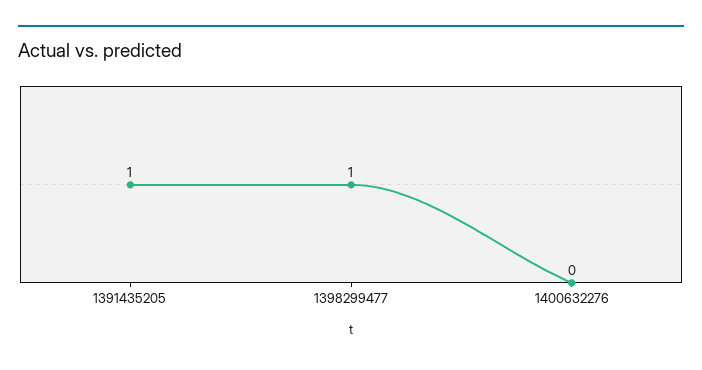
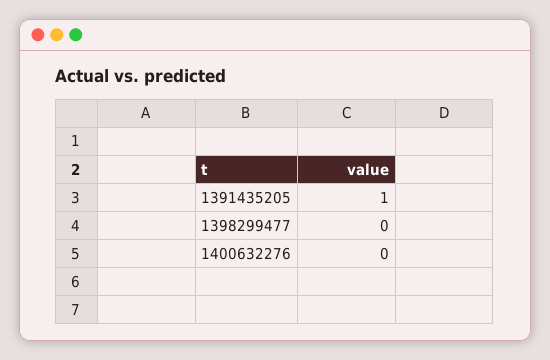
1398299477: 1 -> 0

